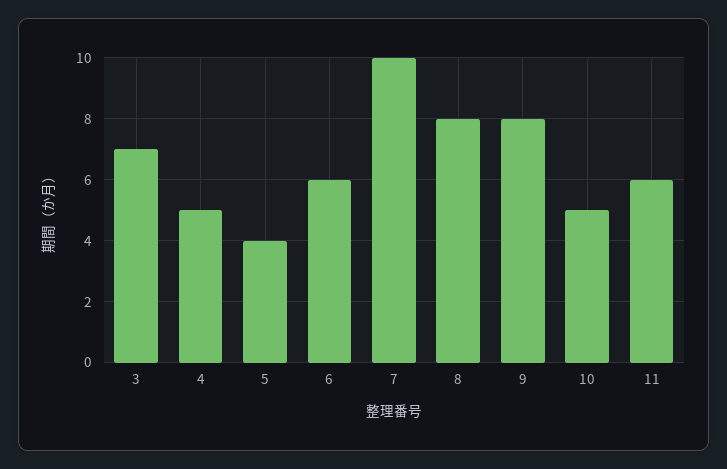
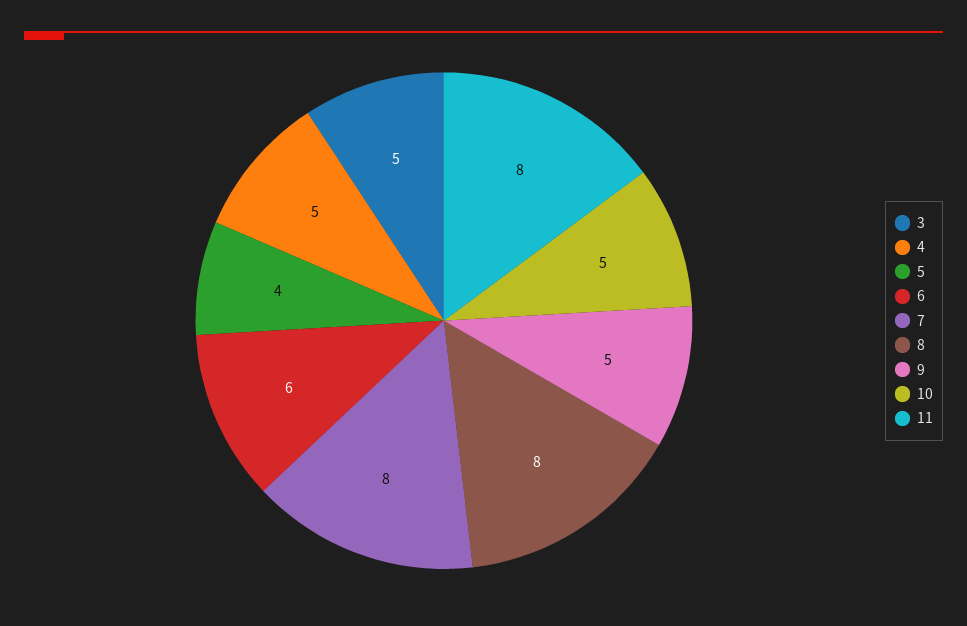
3: 7 -> 5
7: 10 -> 8
9: 8 -> 5
11: 6 -> 8

